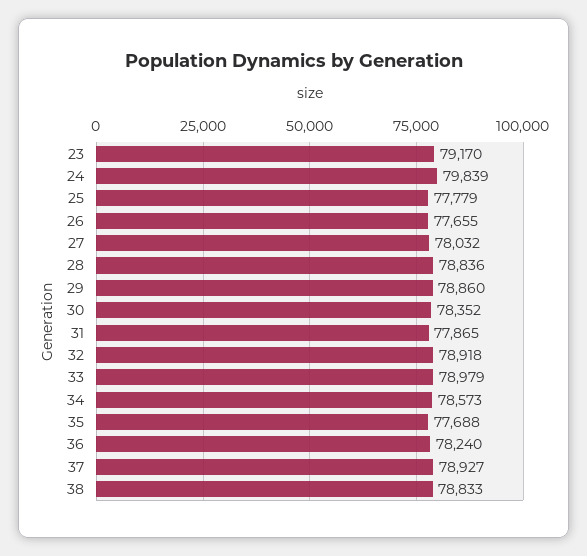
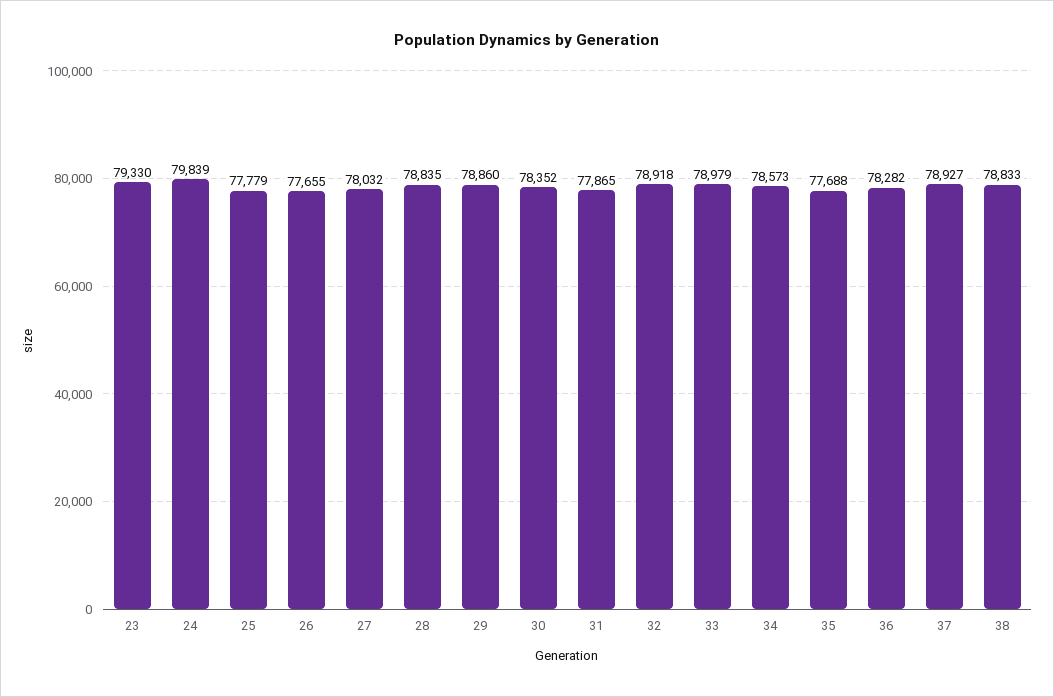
23: 79170 -> 79330
28: 78836 -> 78835
36: 78240 -> 78282

